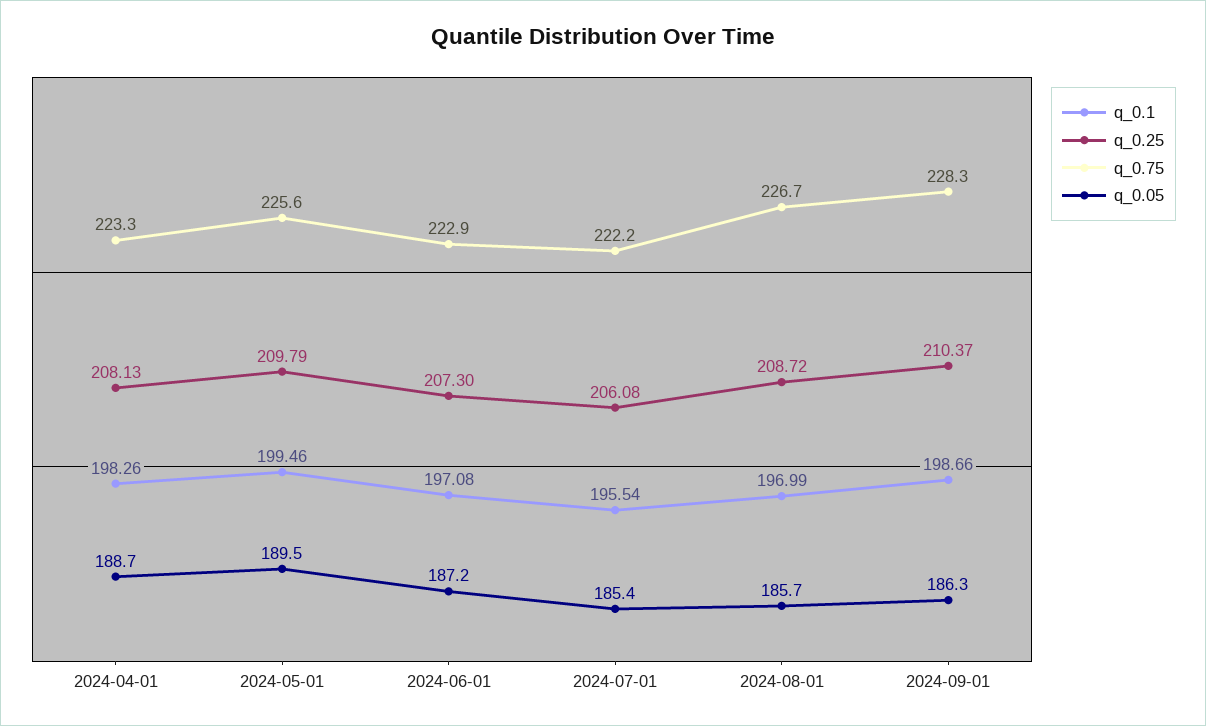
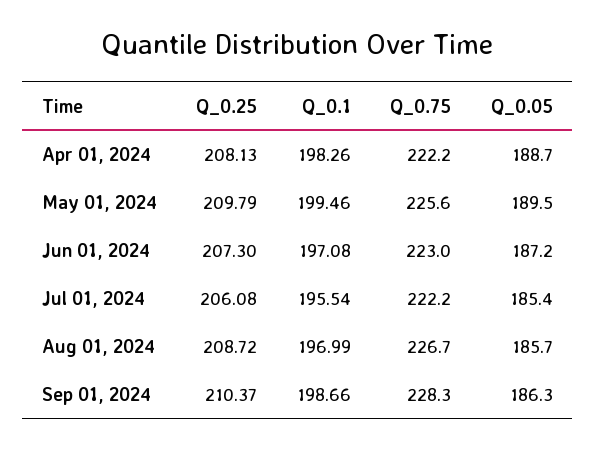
q_0.75, 2024-04-01: 223.3 -> 222.2
q_0.75, 2024-06-01: 222.9 -> 223

